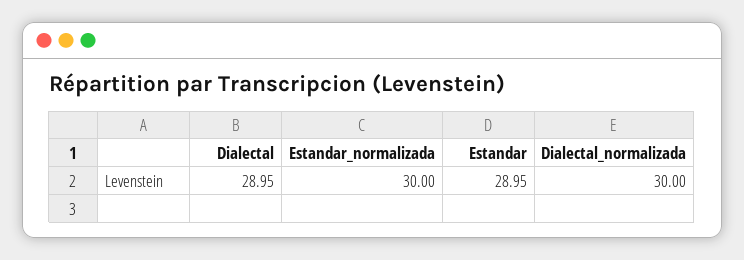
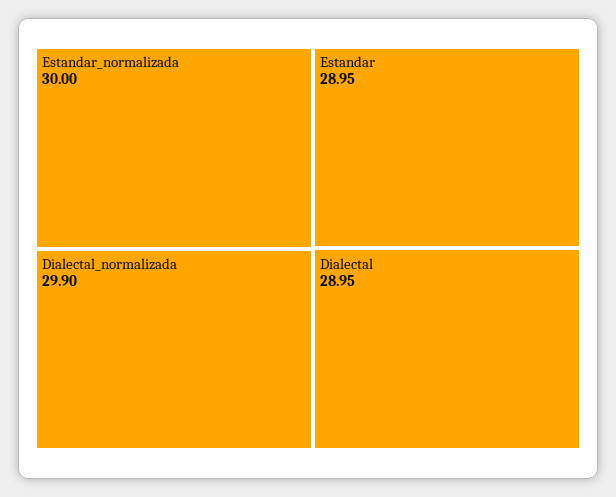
Dialectal_normalizada: 30 -> 29.9

